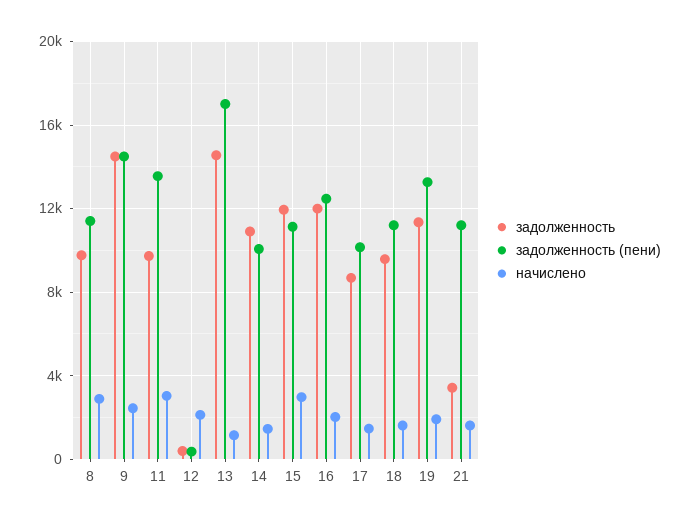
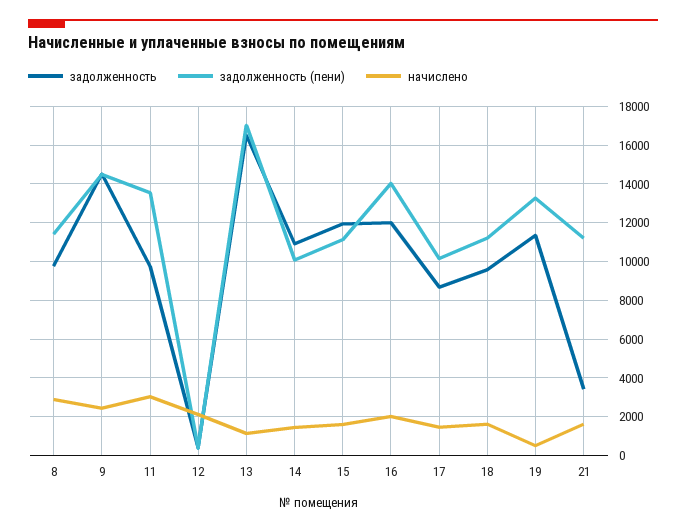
задолженность, 13: 14500 -> 16500
начислено, 15: 3000 -> 1500
задолженность (пени), 16: 12500 -> 14000
начислено, 19: 2000 -> 500

